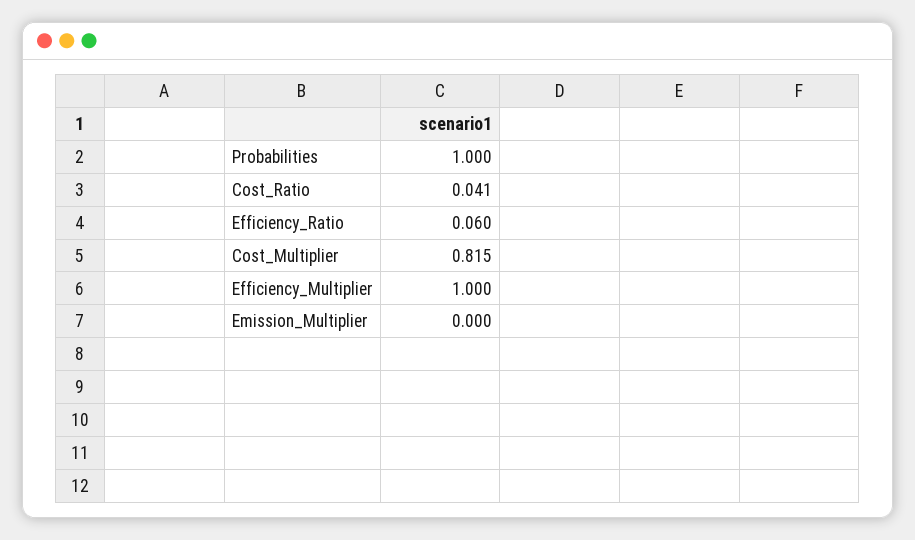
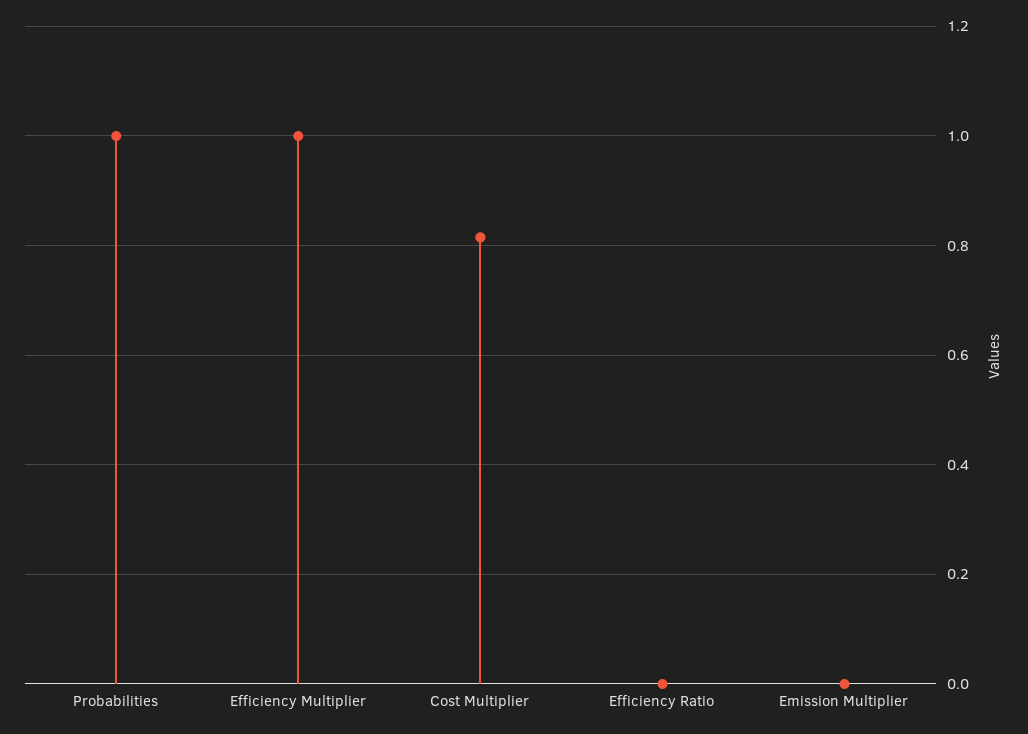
Cost_Ratio: 0.041 -> none
Efficiency_Ratio: 0.06 -> 0

